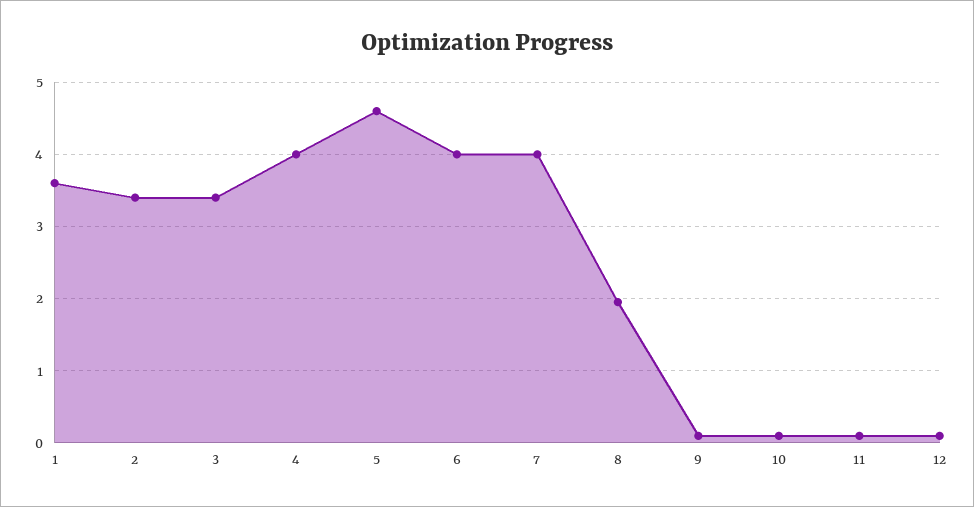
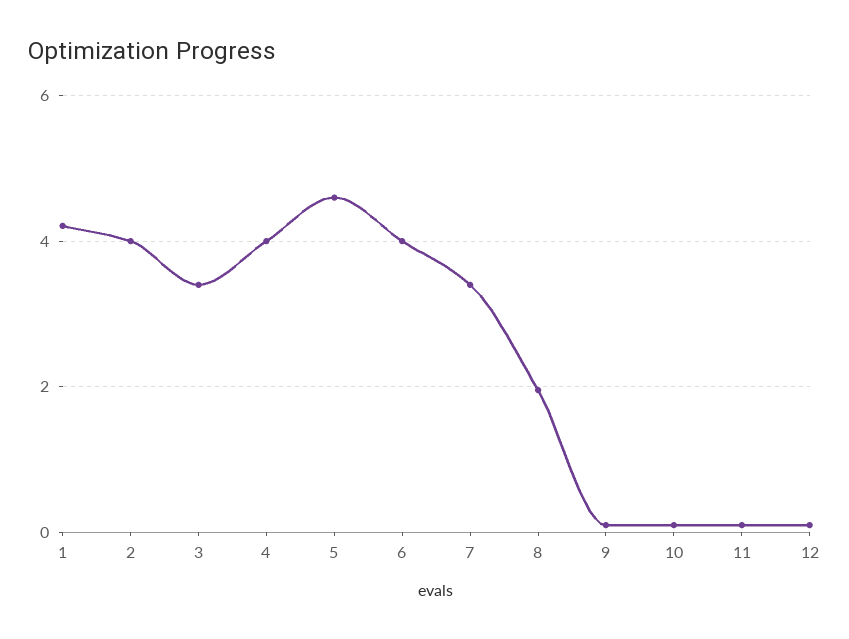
1: 3.6 -> 4.2
2: 3.4 -> 4
7: 4 -> 3.4

